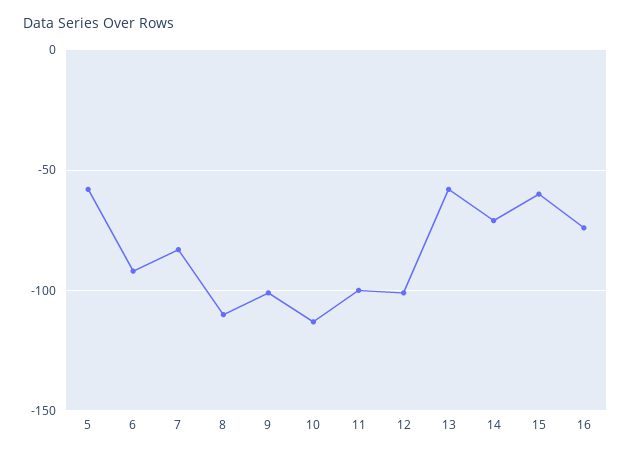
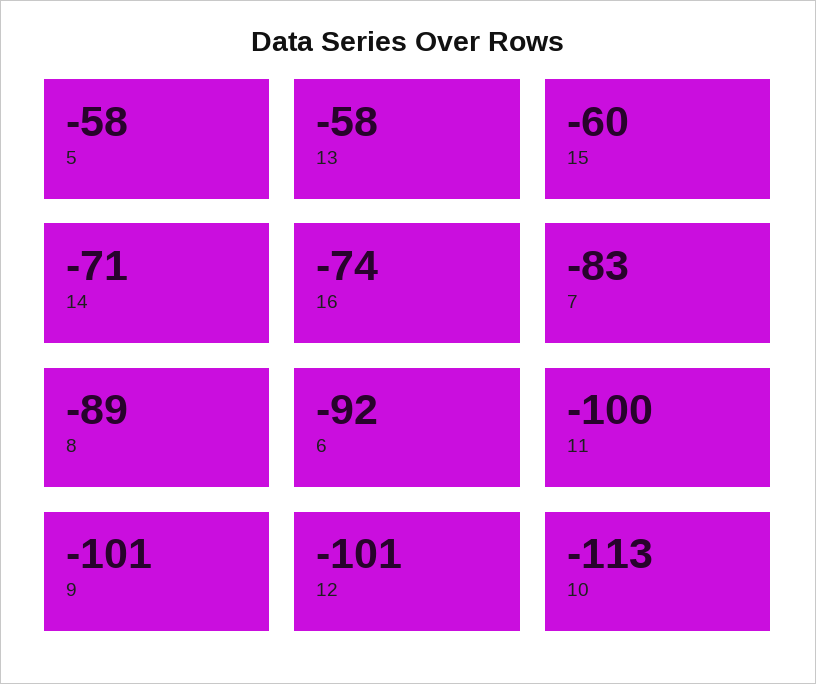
8: -110 -> -89

